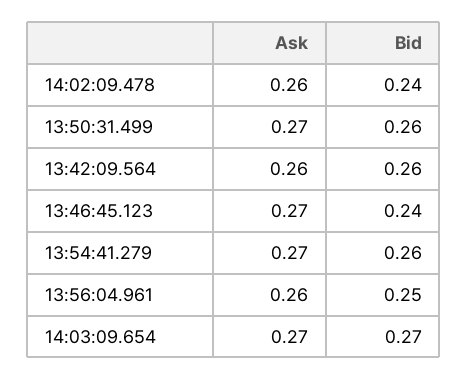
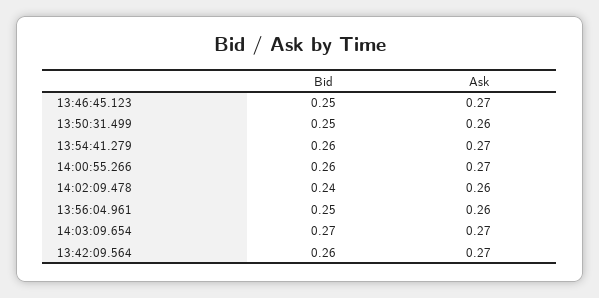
Ask, 13:50:31.499: 0.27 -> 0.26
Bid, 13:50:31.499: 0.26 -> 0.25
Ask, 13:42:09.564: 0.26 -> 0.27
Bid, 13:46:45.123: 0.24 -> 0.25
Bid, 14:00:55.266: none -> 0.26
Ask, 14:00:55.266: none -> 0.27

